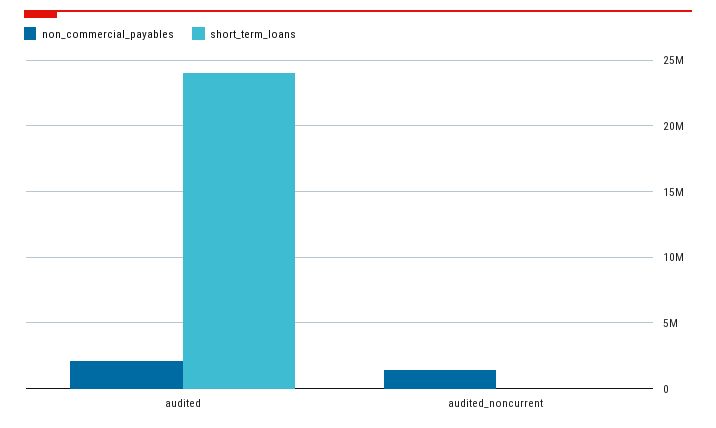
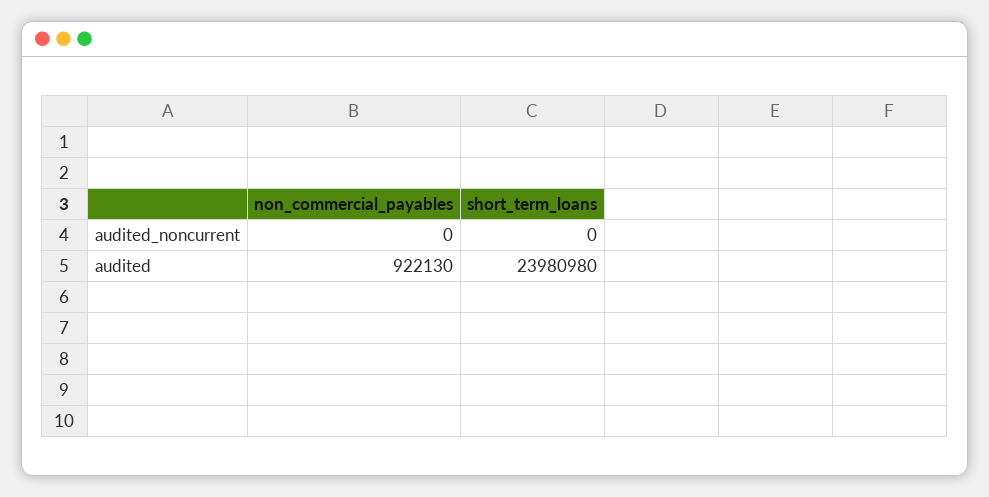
non_commercial_payables, audited: 2000000 -> 922130
non_commercial_payables, audited_noncurrent: 1500000 -> 0

